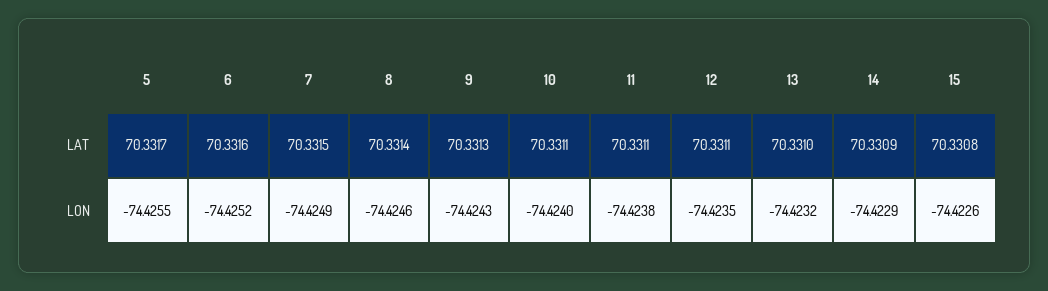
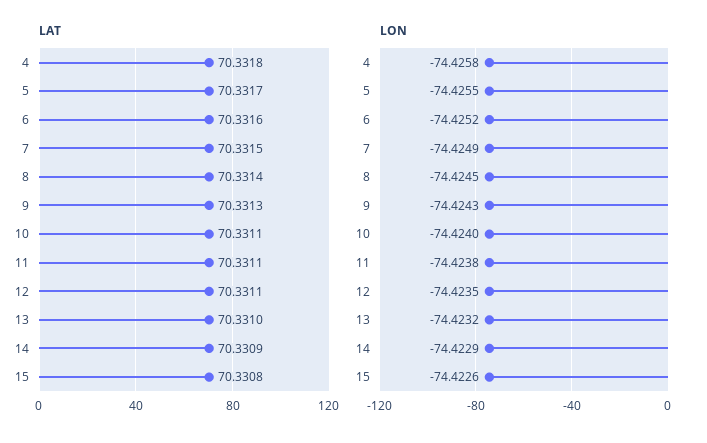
LON, 8: -74.4246 -> -74.4245
LAT, 4: none -> 70.3318
LON, 4: none -> -74.4258

